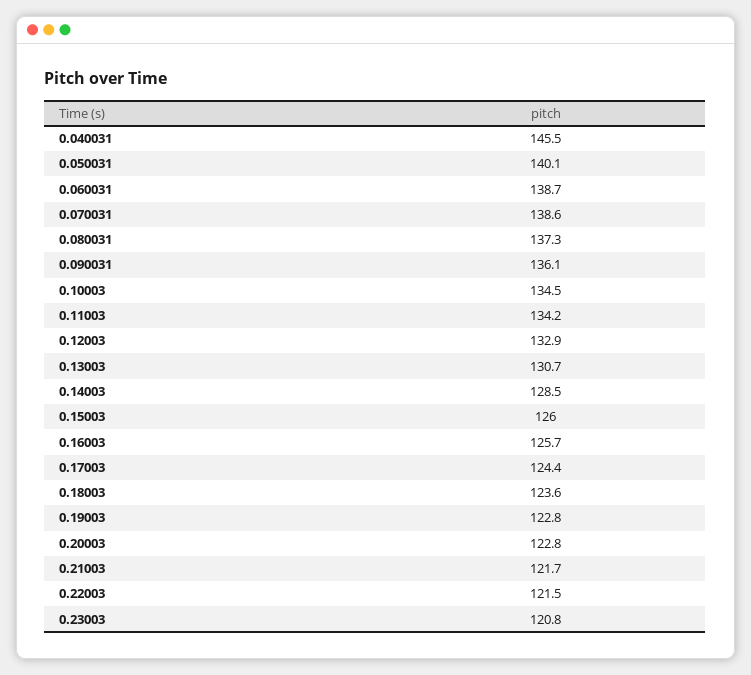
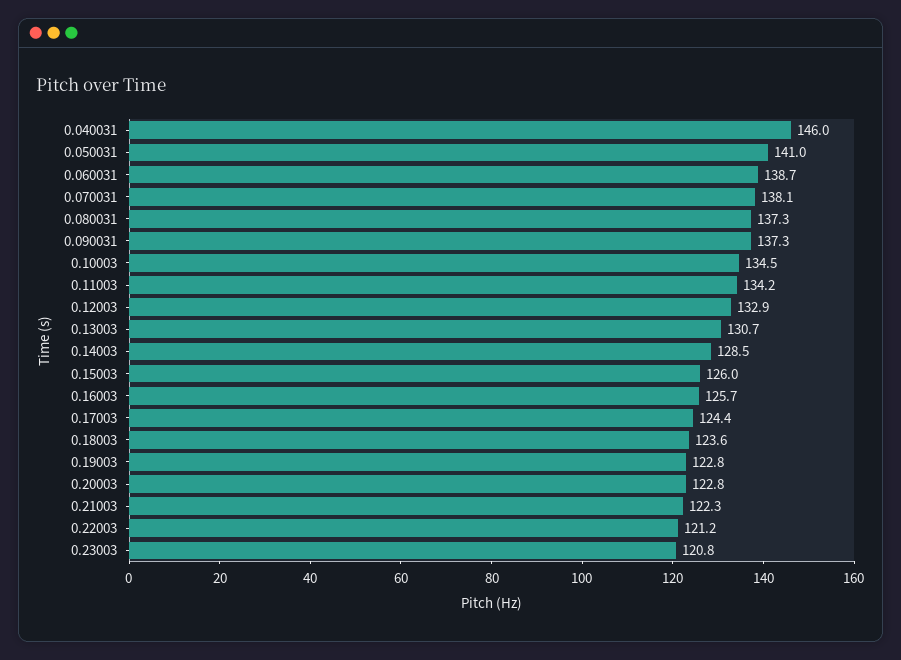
0.040031: 145.5 -> 146
0.050031: 140.1 -> 141
0.070031: 138.6 -> 138.1
0.090031: 136.1 -> 137.3
0.21003: 121.7 -> 122.3
0.22003: 121.5 -> 121.2

